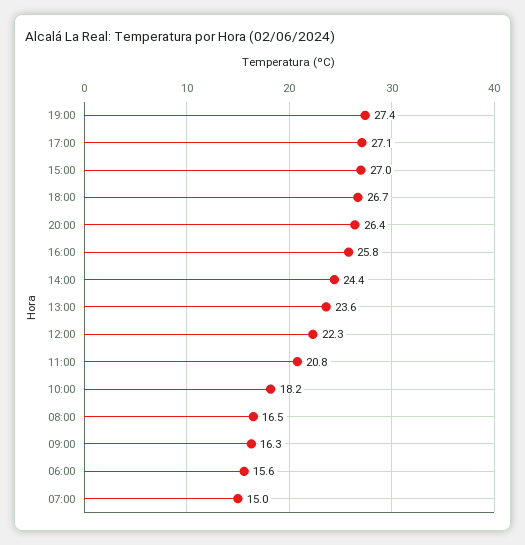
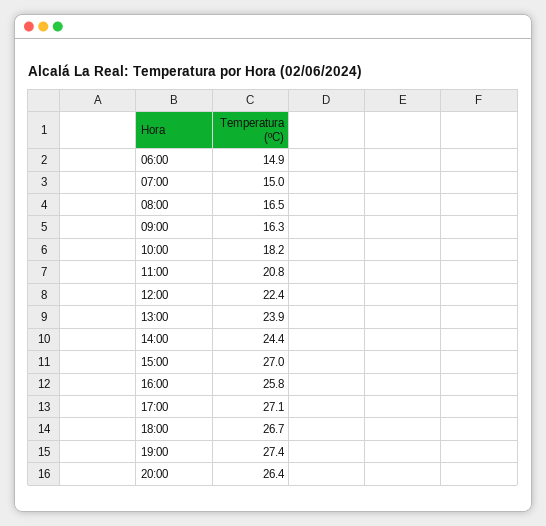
13:00: 23.6 -> 23.9
12:00: 22.3 -> 22.4
06:00: 15.6 -> 14.9

